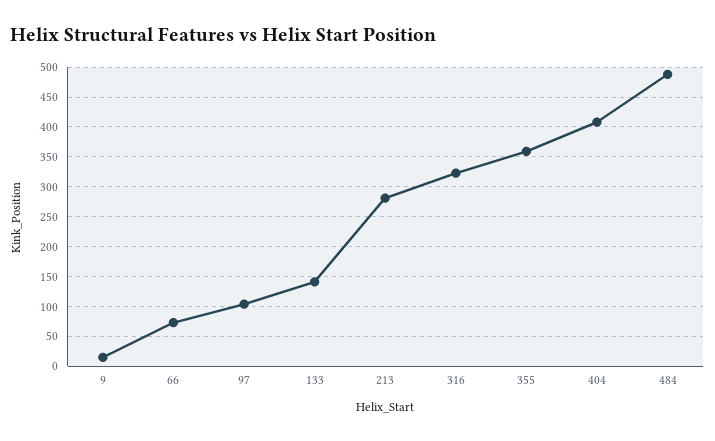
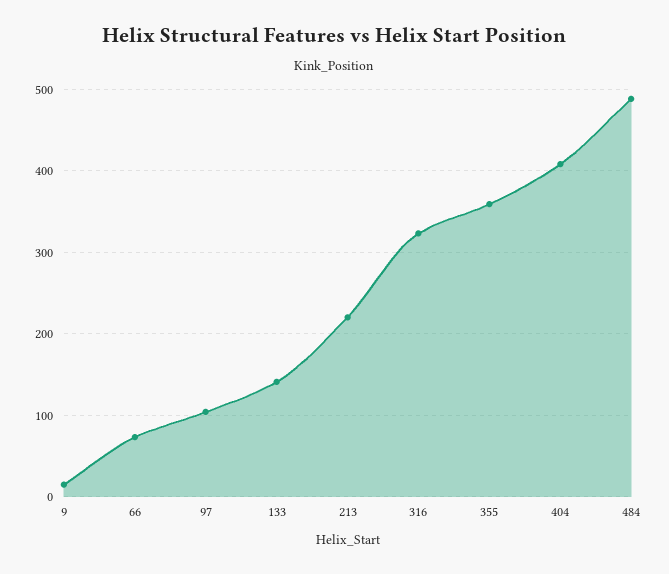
213: 275 -> 220

